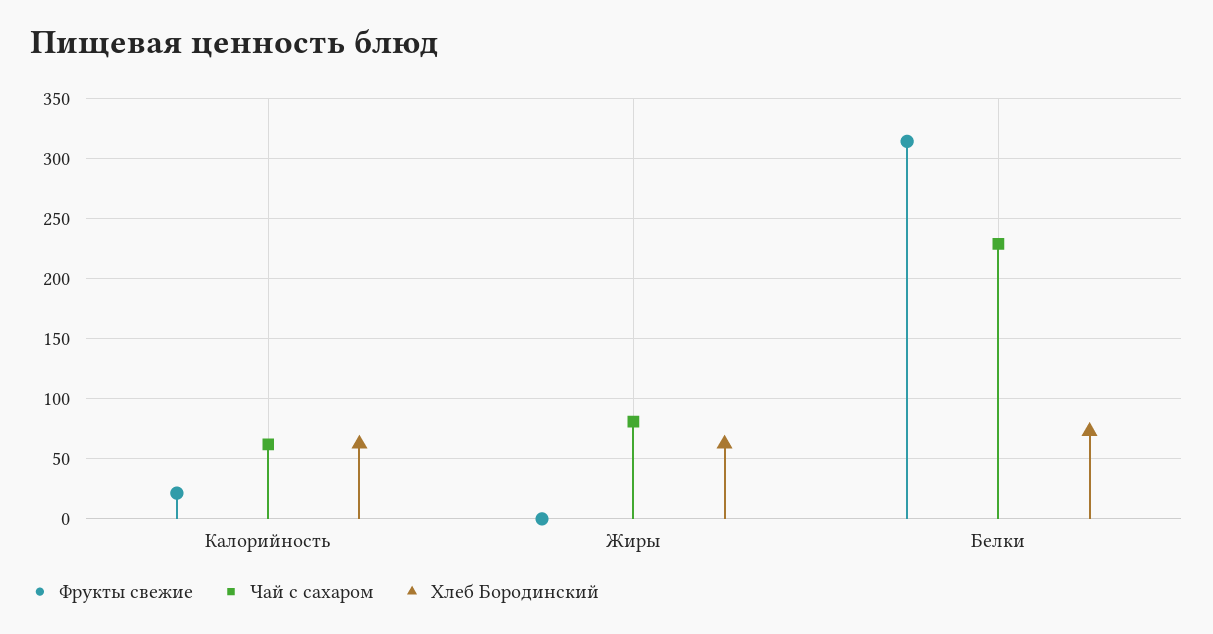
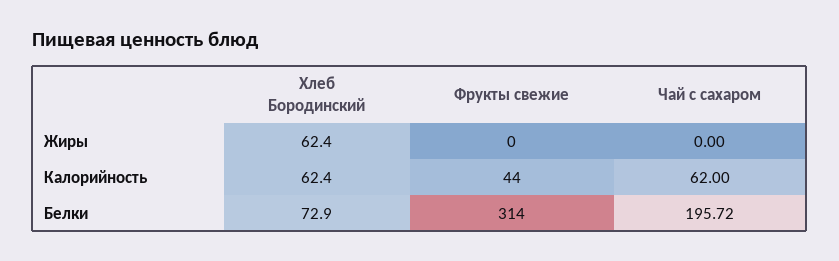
Фрукты свежие, Калорийность: 20 -> 44
Чай с сахаром, Жиры: 80 -> 0
Чай с сахаром, Белки: 230 -> 195.72

